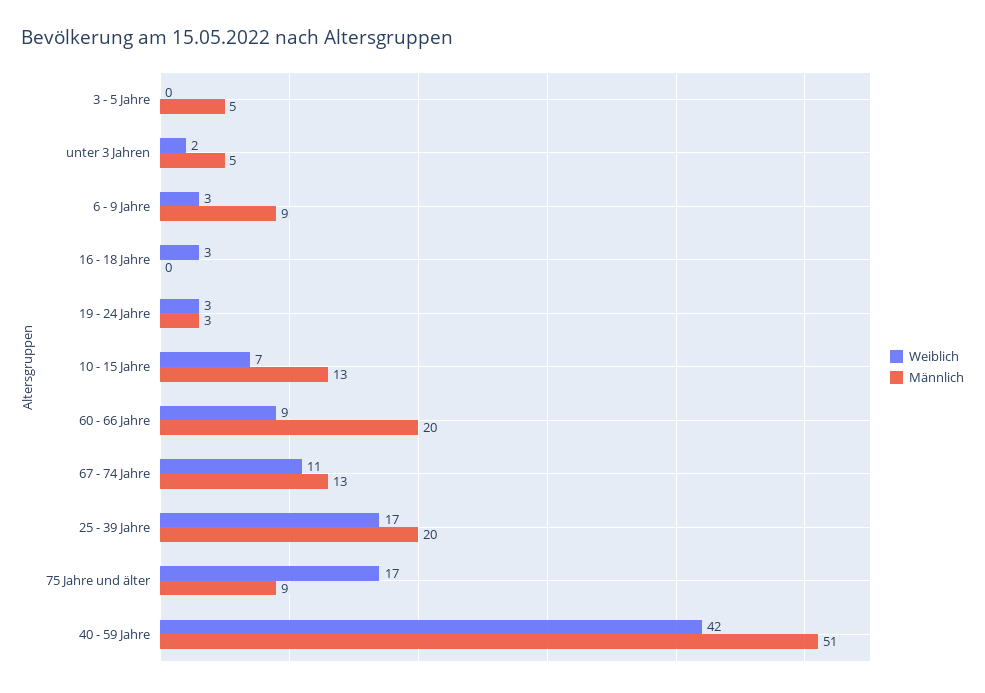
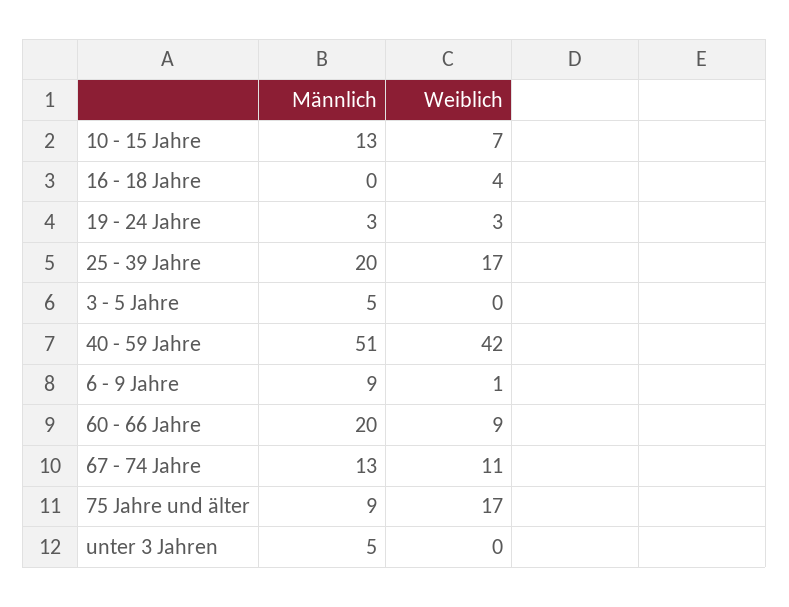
Weiblich, unter 3 Jahren: 2 -> 0
Weiblich, 6 - 9 Jahre: 3 -> 1
Weiblich, 16 - 18 Jahre: 3 -> 4

